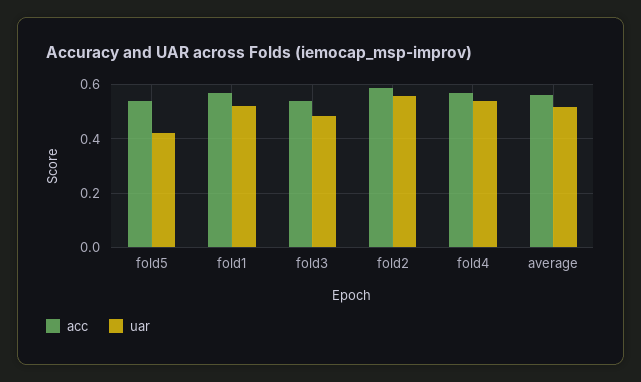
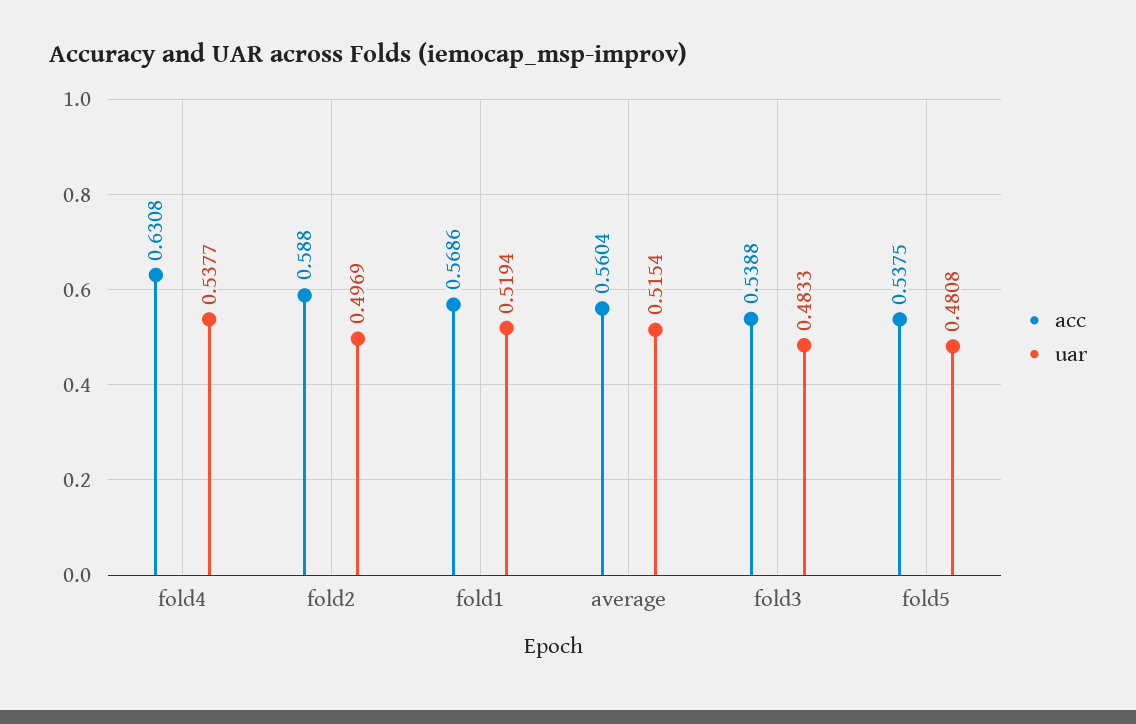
uar, fold5: 0.425 -> 0.4808
uar, fold2: 0.55 -> 0.4969
acc, fold4: 0.575 -> 0.6308

